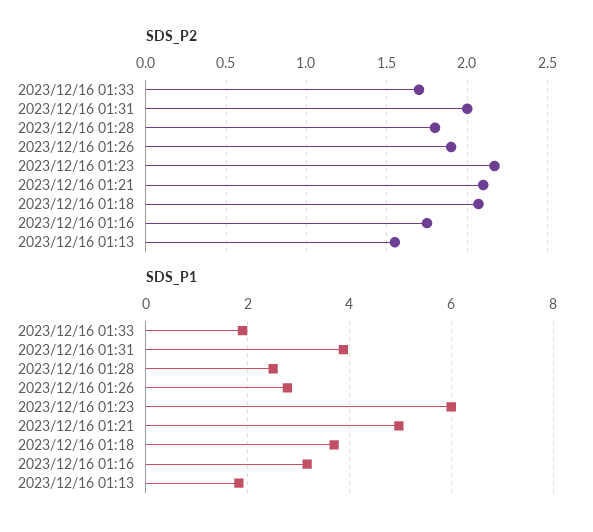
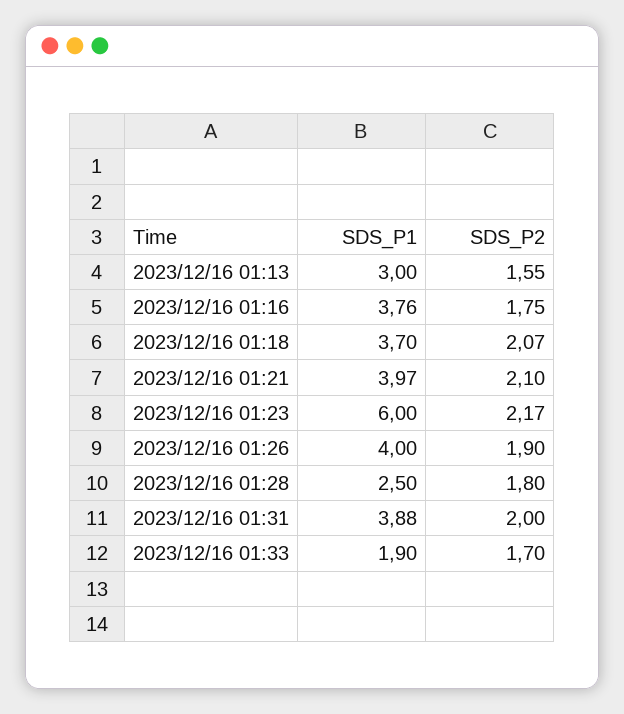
SDS_P1, 2023/12/16 01:26: 2.8 -> 4
SDS_P1, 2023/12/16 01:21: 5 -> 3.97
SDS_P1, 2023/12/16 01:16: 3.2 -> 3.76
SDS_P1, 2023/12/16 01:13: 1.8 -> 3

